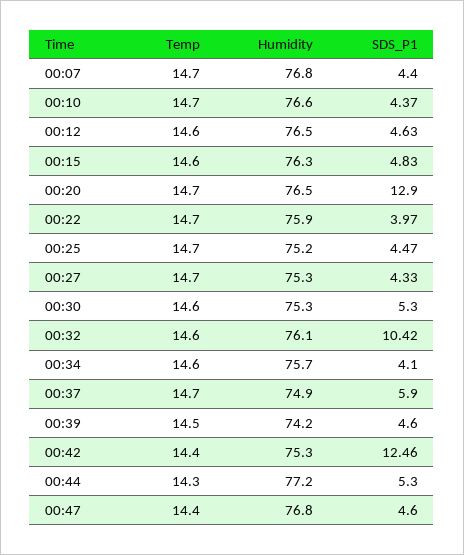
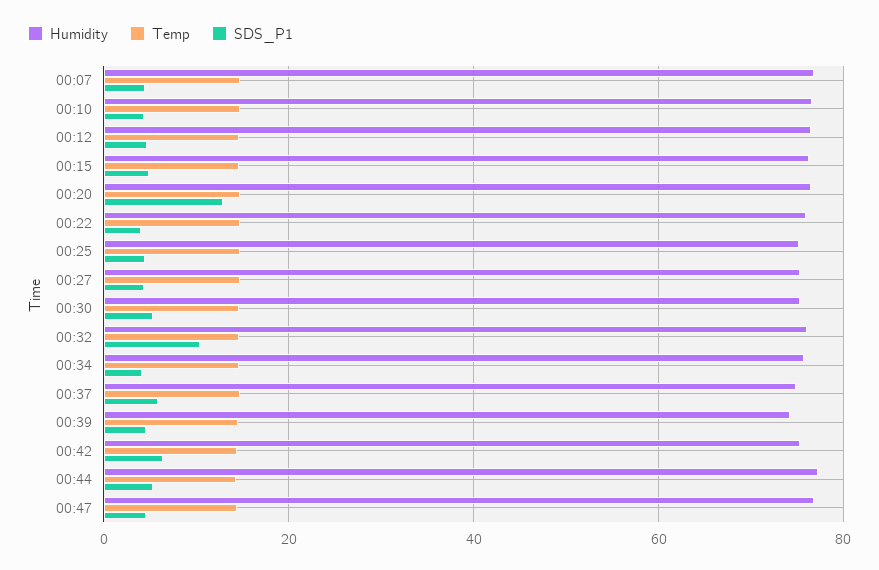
SDS_P1, 00:42: 12.46 -> 6

